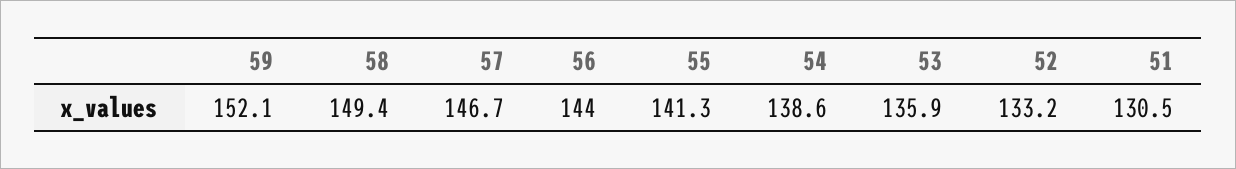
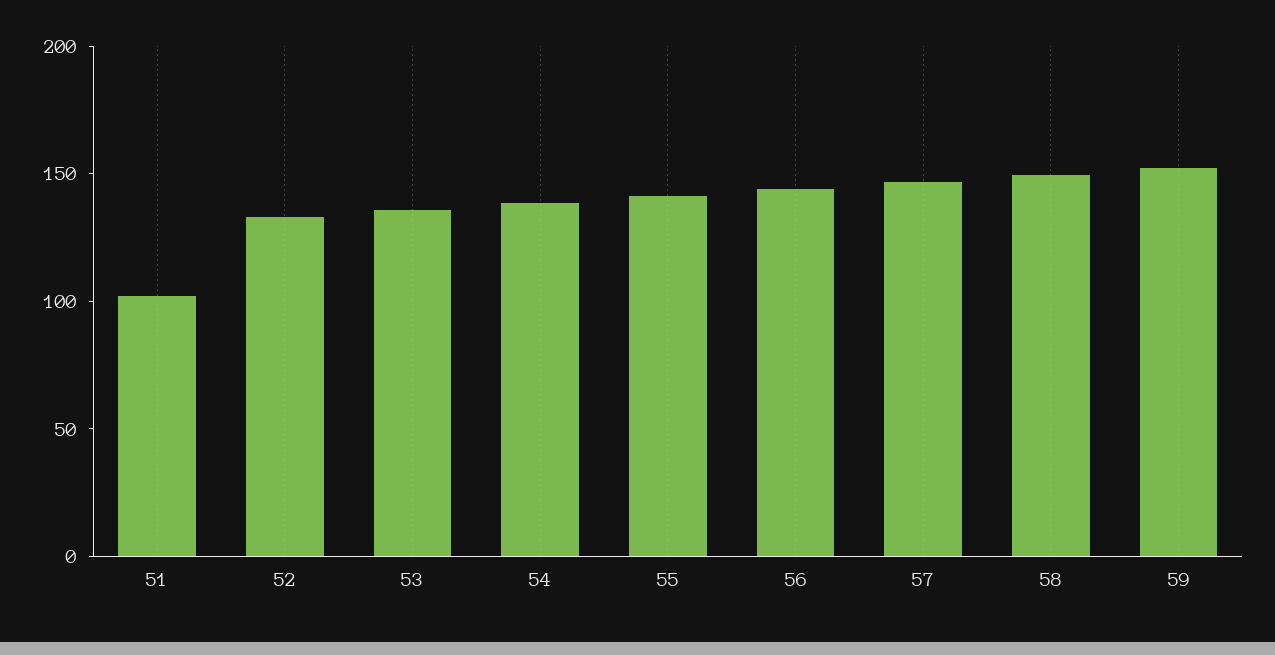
51: 130.5 -> 100

